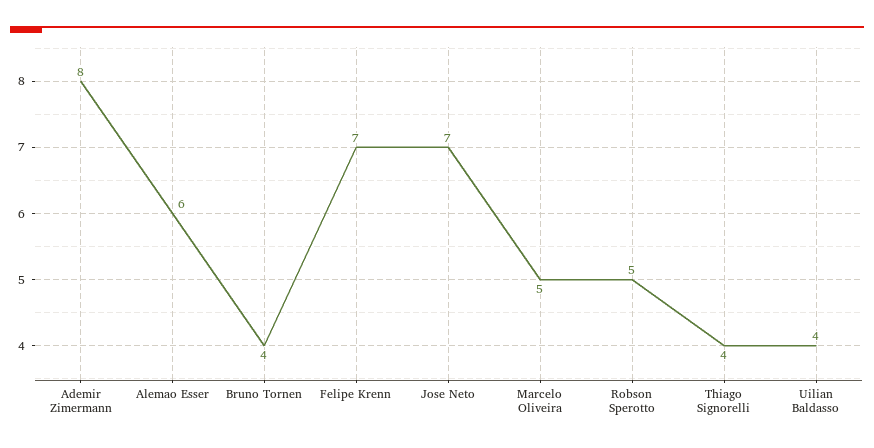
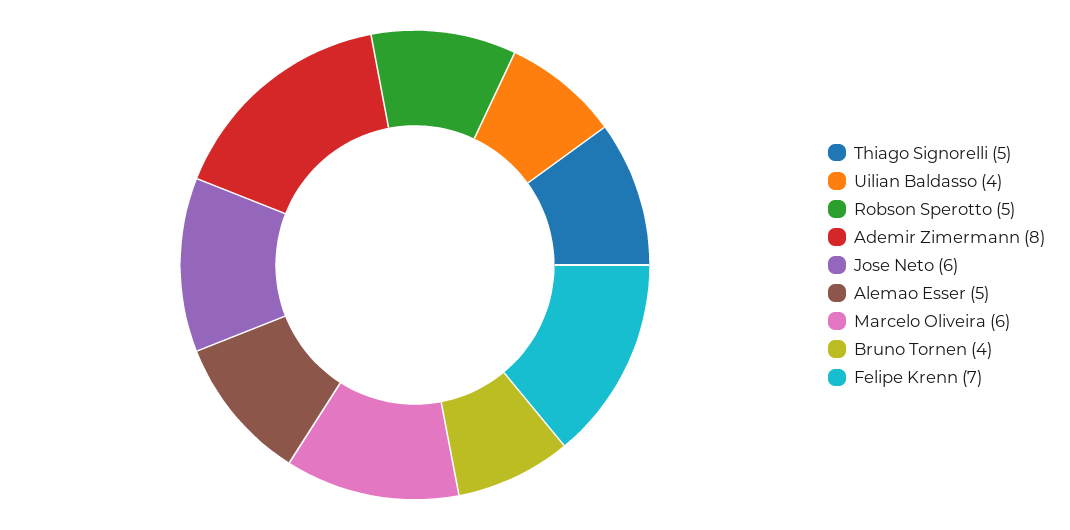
Alemao Esser: 6 -> 5
Jose Neto: 7 -> 6
Marcelo Oliveira: 5 -> 6
Thiago Signorelli: 4 -> 5

